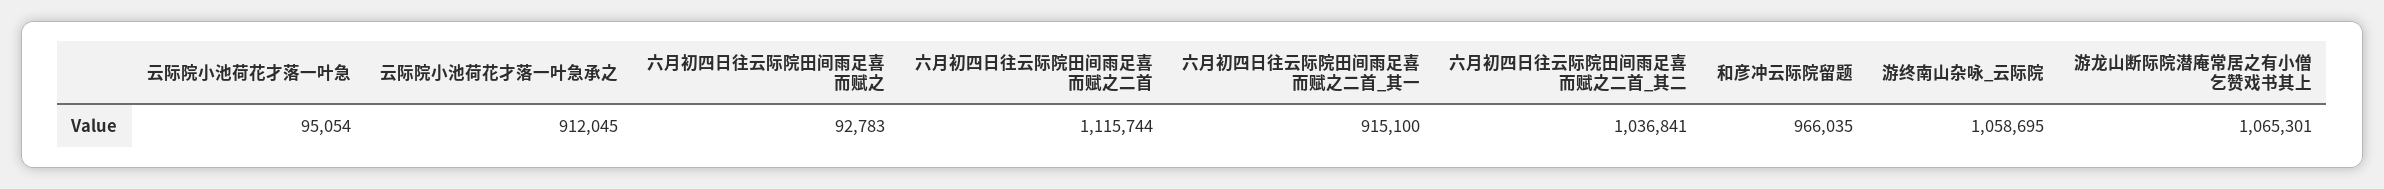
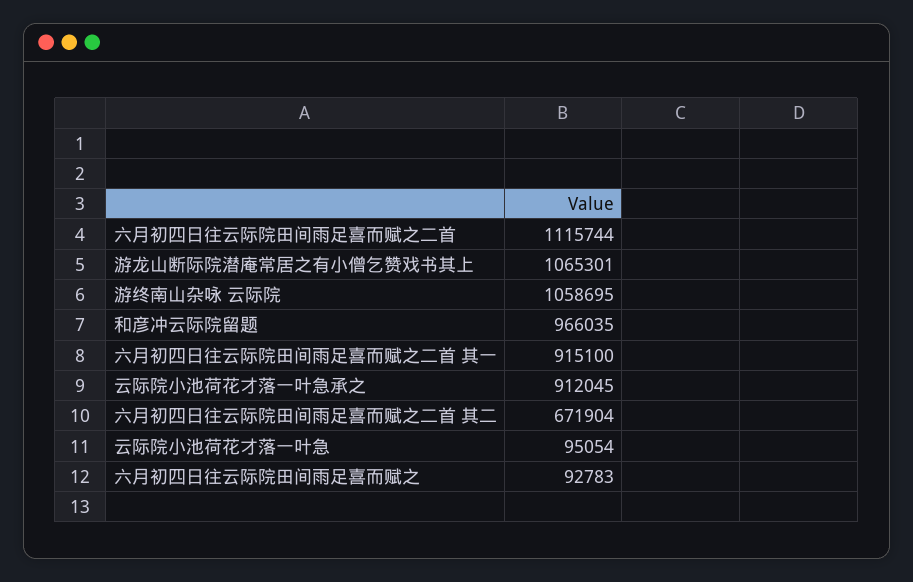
六月初四日往云际院田间雨足喜而赋之二首_其二: 1036841 -> 671904

